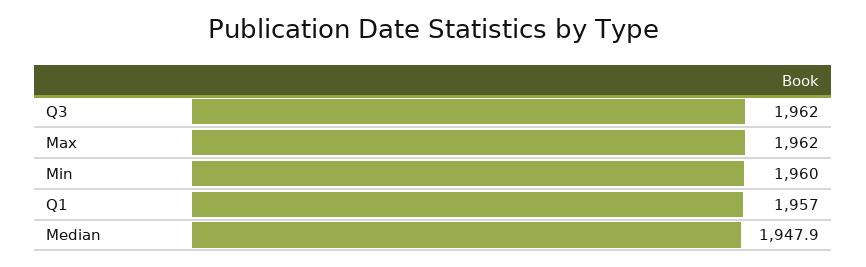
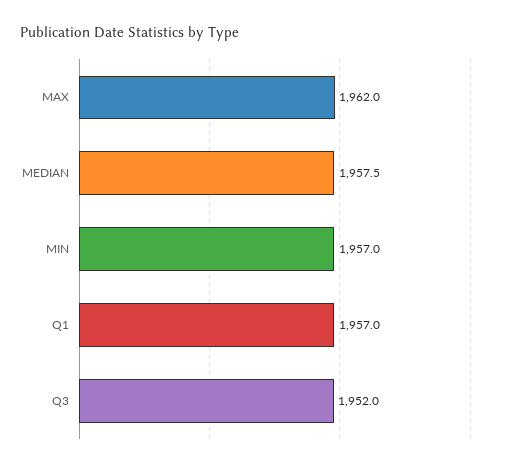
Q3: 1962 -> 1952
Min: 1960 -> 1957
Median: 1947.9 -> 1957.5

